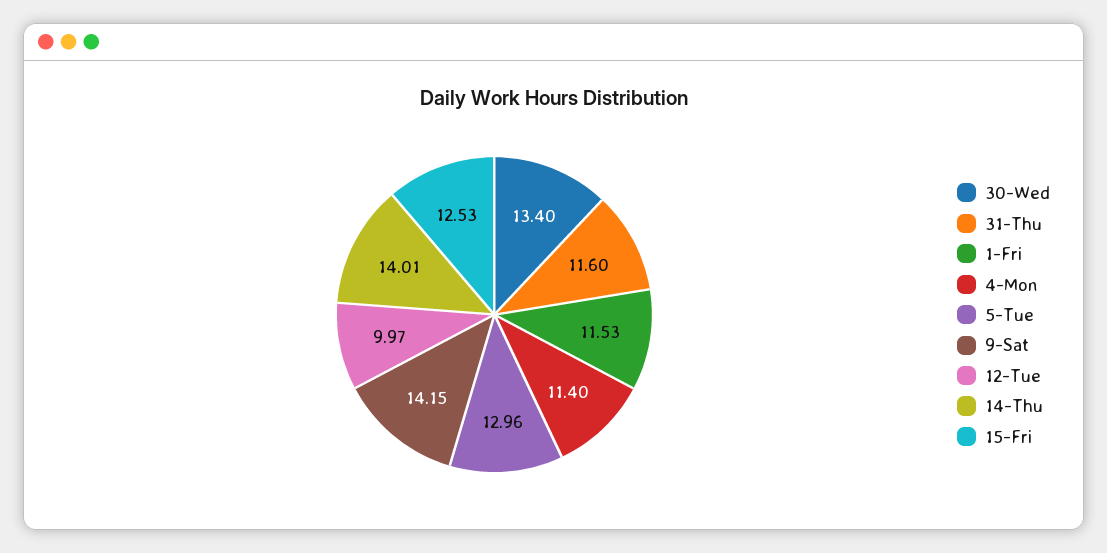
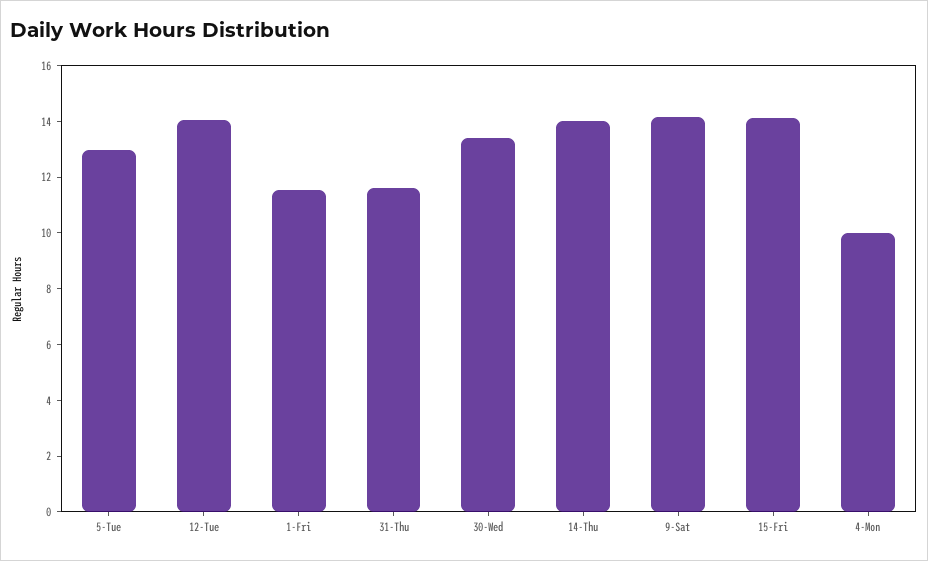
4-Mon: 11.4 -> 10
12-Tue: 9.97 -> 14
15-Fri: 12.53 -> 14

